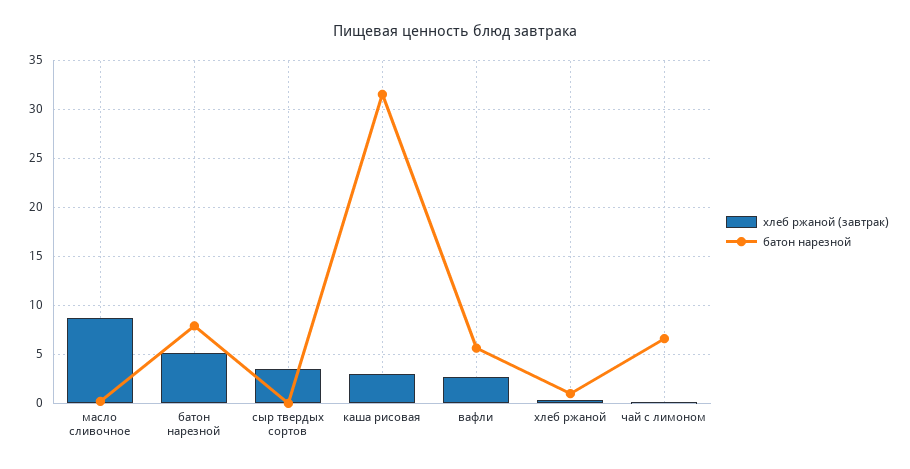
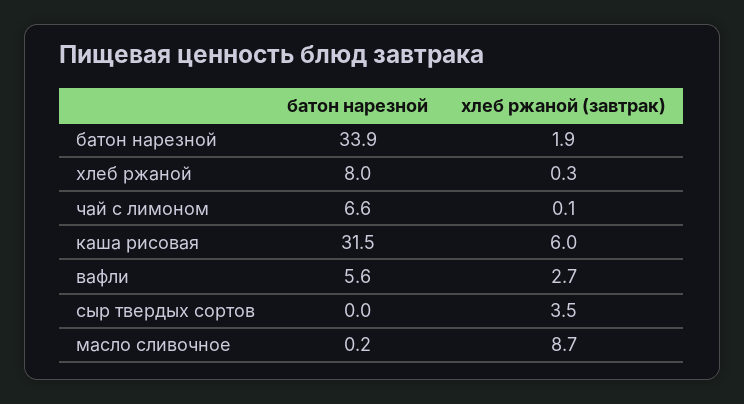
хлеб ржаной (завтрак), батон нарезной: 5 -> 1.9
батон нарезной, батон нарезной: 8 -> 33.9
хлеб ржаной (завтрак), каша рисовая: 3 -> 6
батон нарезной, хлеб ржаной: 1 -> 8

